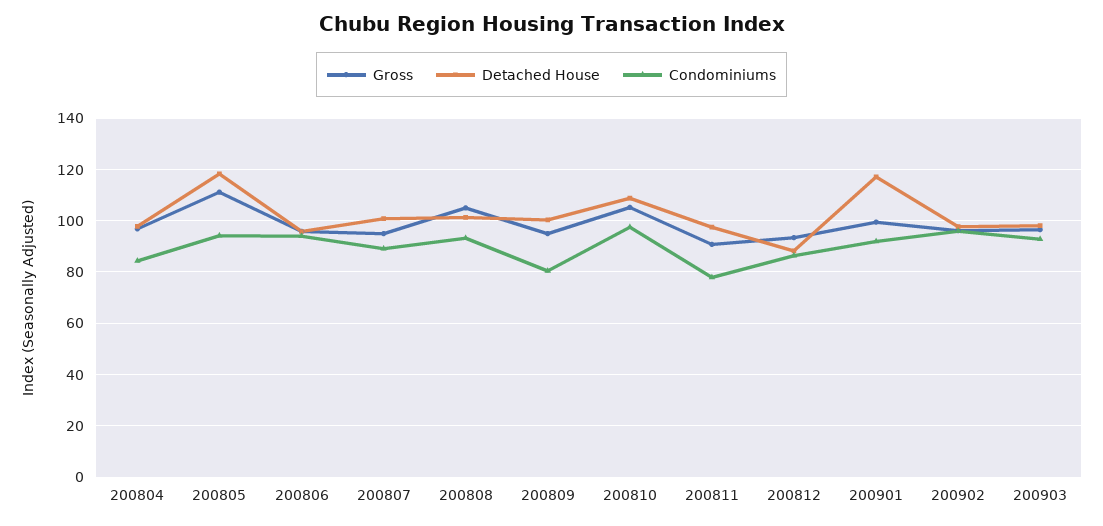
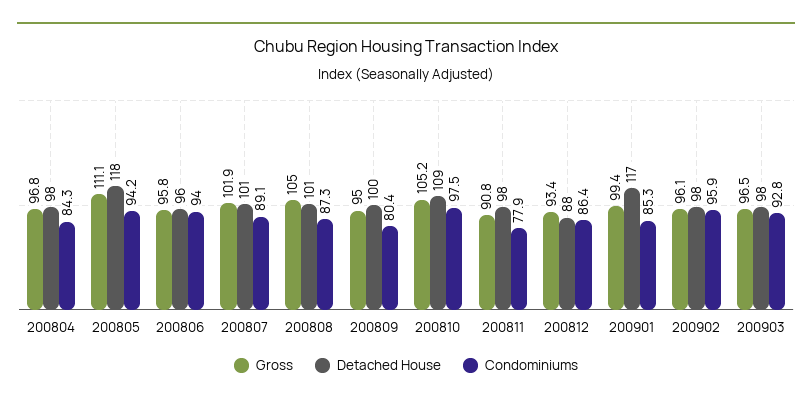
Gross, 200807: 95 -> 101.9
Condominiums, 200808: 92.5 -> 87.3
Condominiums, 200901: 92.5 -> 85.3

